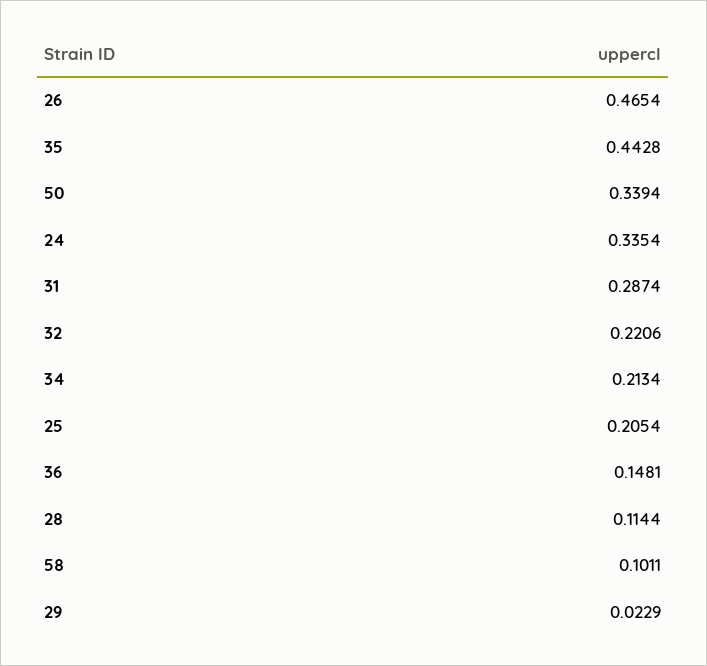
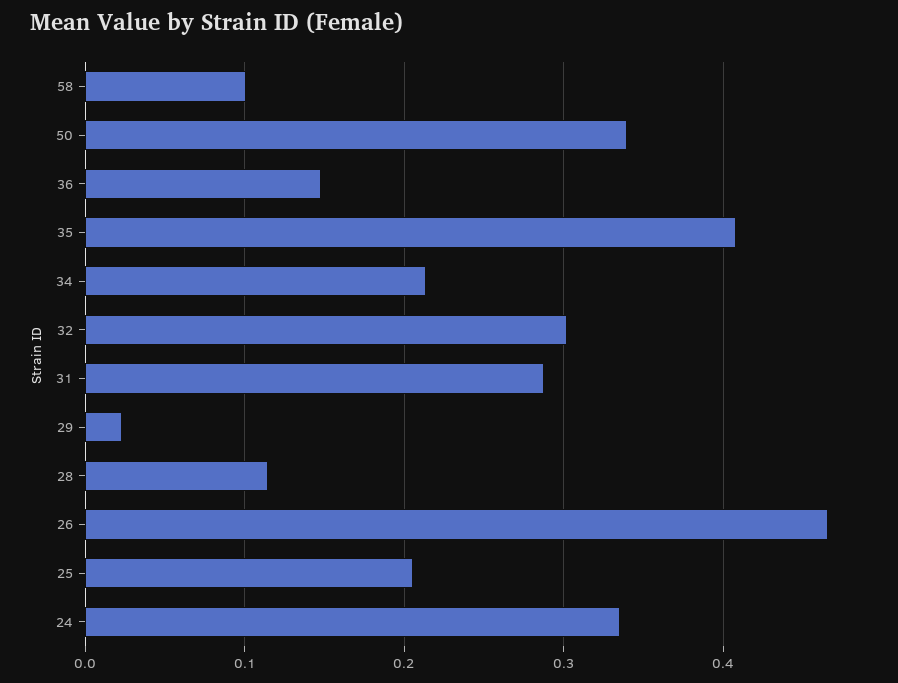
35: 0.4428 -> 0.41
32: 0.2206 -> 0.3

